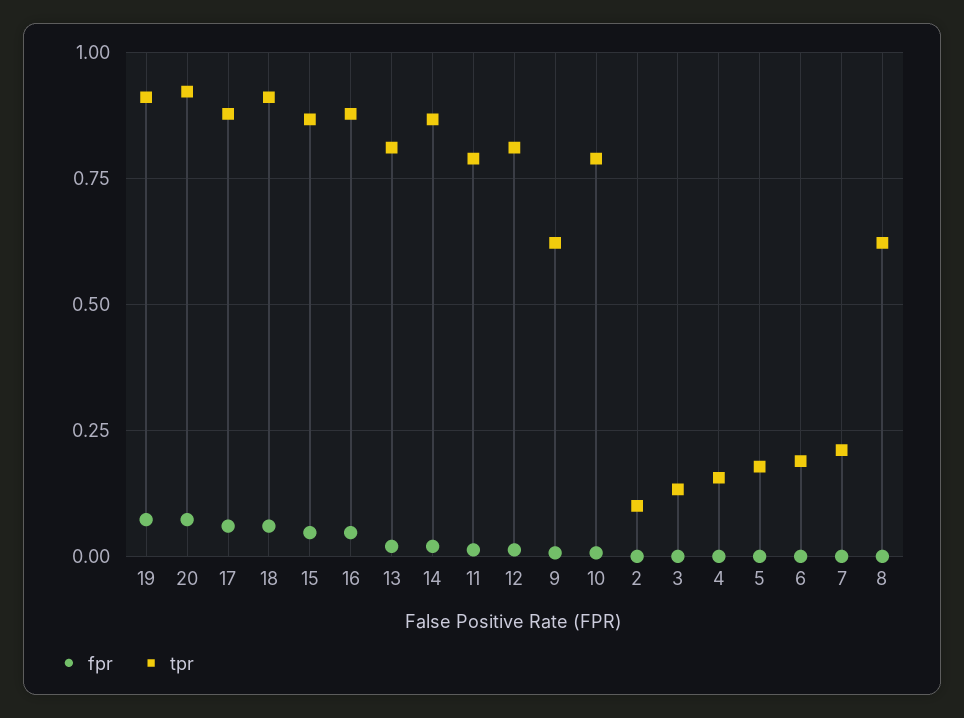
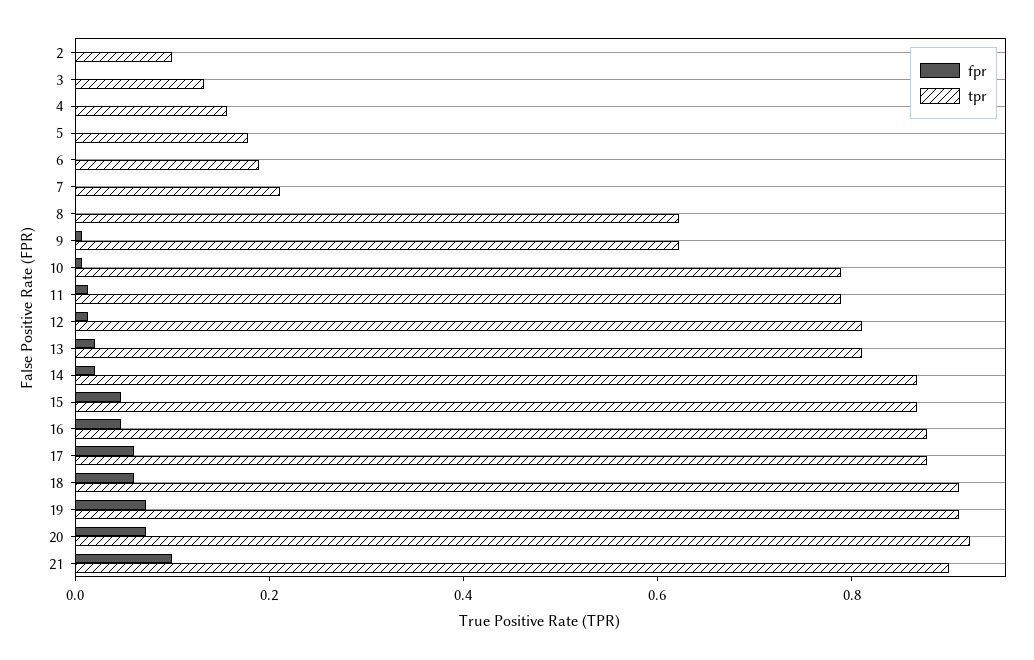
fpr, 21: none -> 0.1
tpr, 21: none -> 0.9

